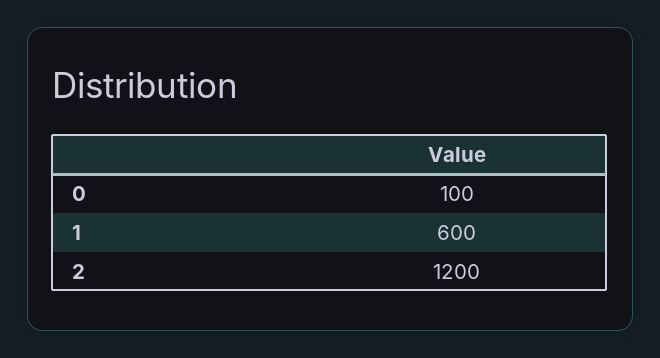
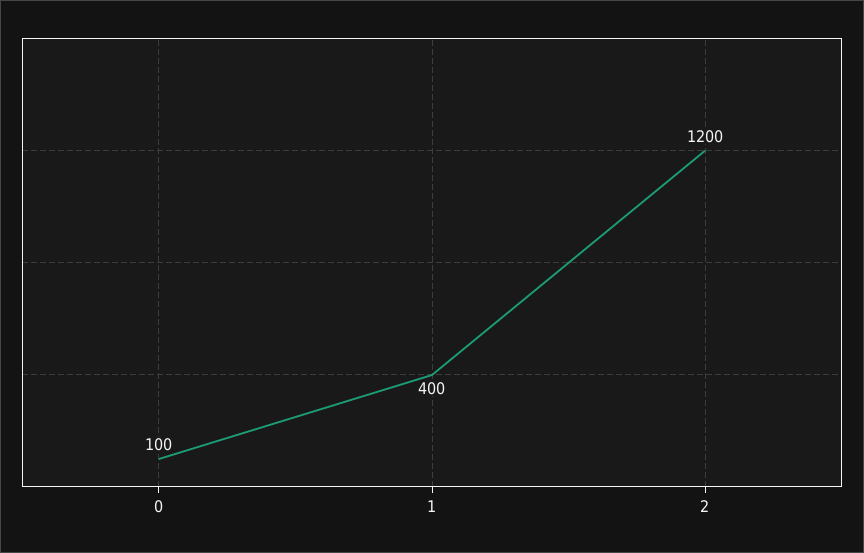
1: 600 -> 400

